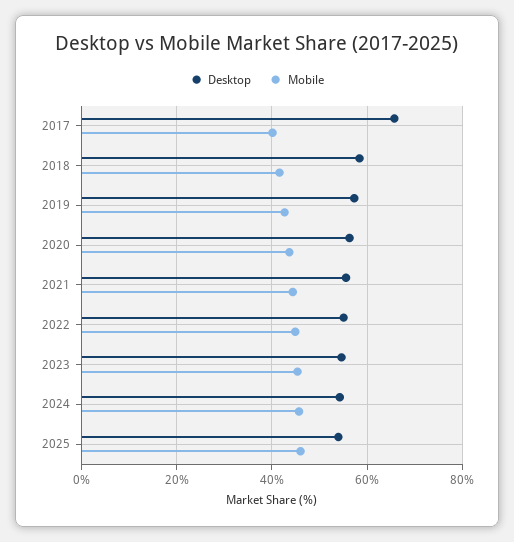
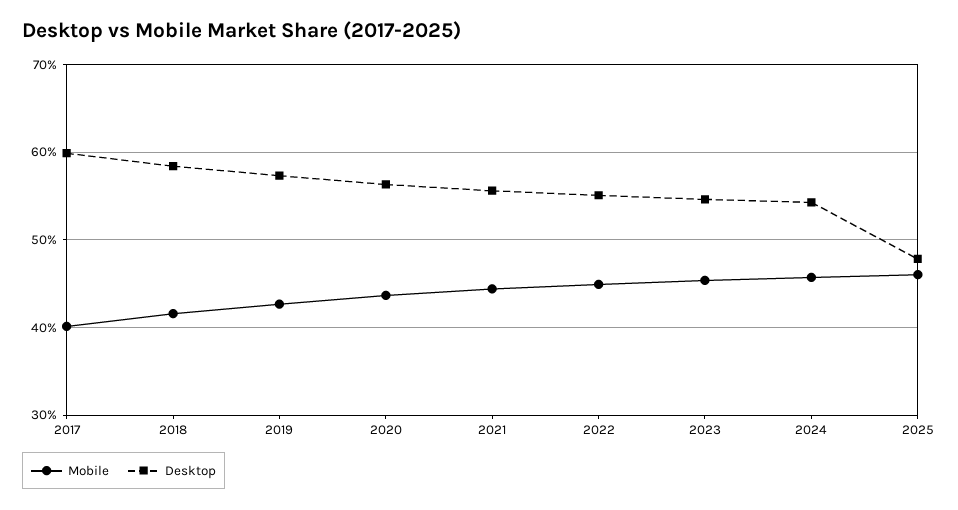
Desktop, 2017: 66 -> 60
Desktop, 2025: 54 -> 48

